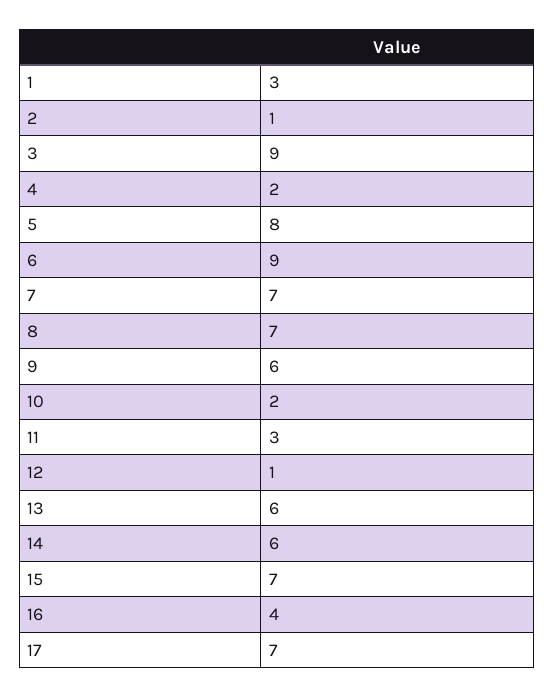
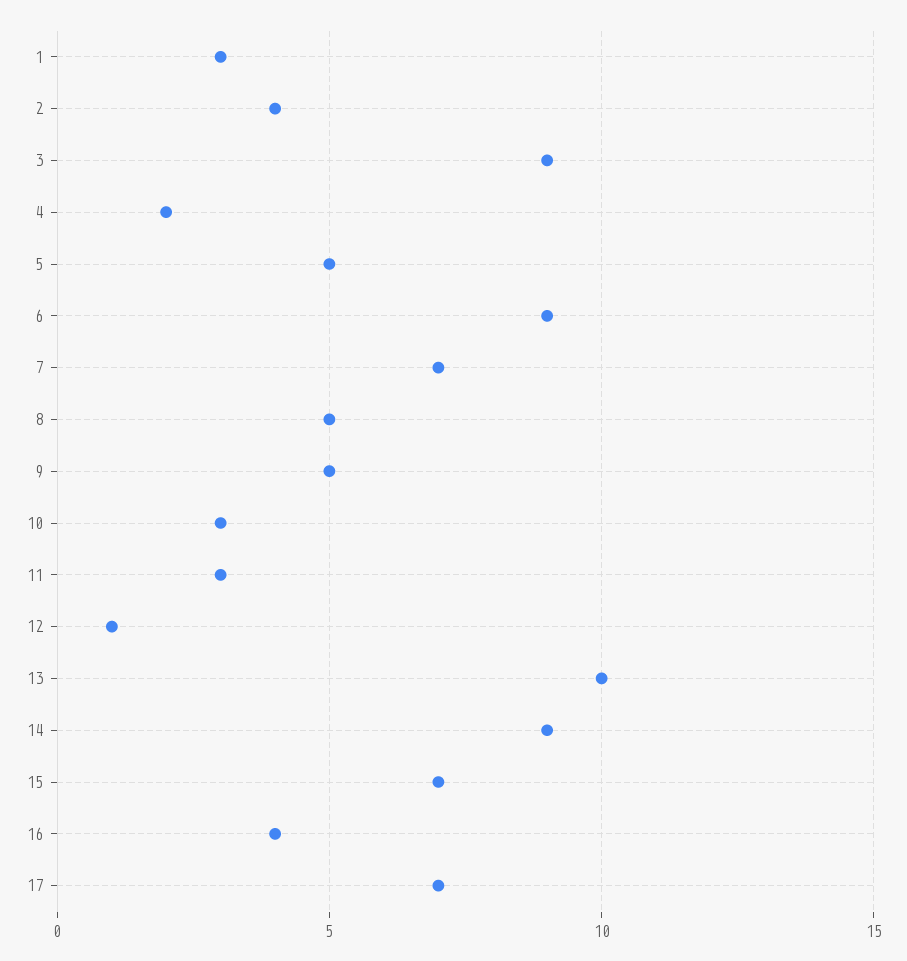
2: 1 -> 4
5: 8 -> 5
8: 7 -> 5
9: 6 -> 5
10: 2 -> 3
13: 6 -> 10
14: 6 -> 9

